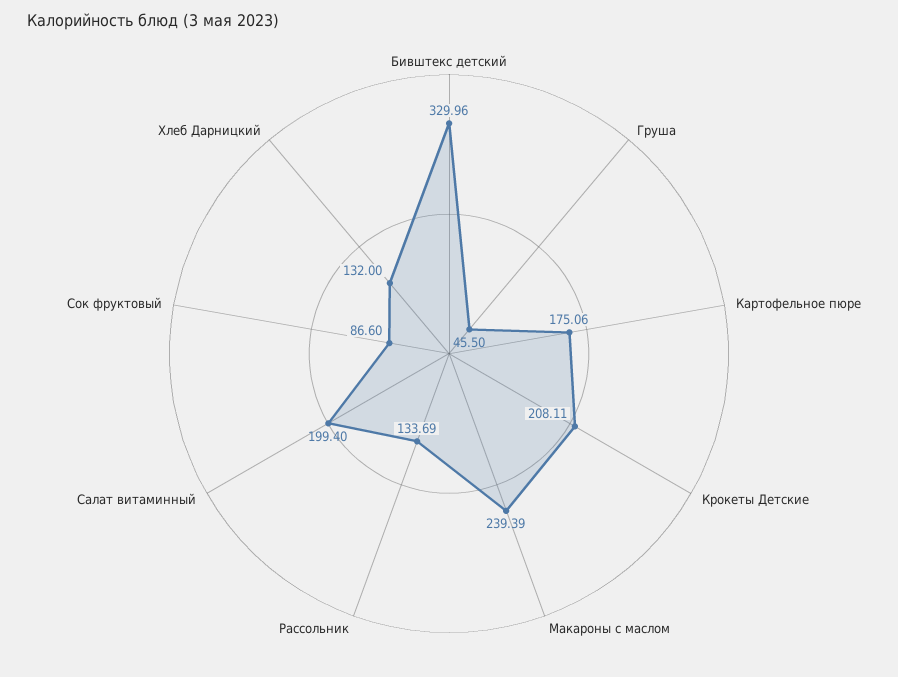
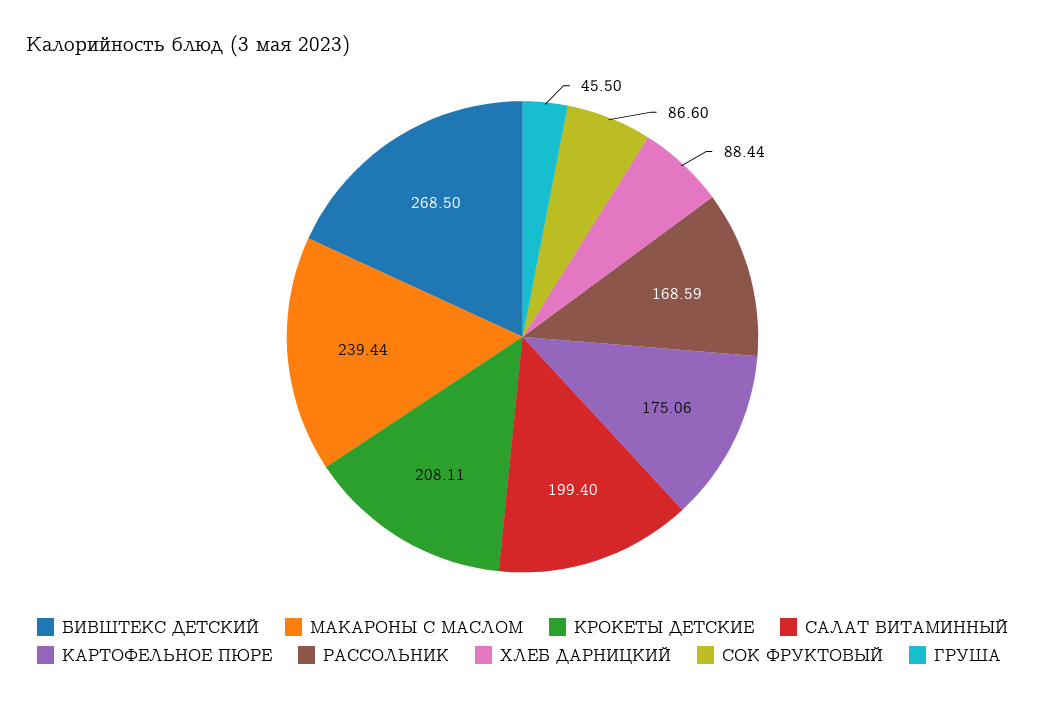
Бивштекс детский: 329.96 -> 268.5
Макароны с маслом: 239.39 -> 239.44
Рассольник: 133.69 -> 168.59
Хлеб Дарницкий: 132 -> 88.44

